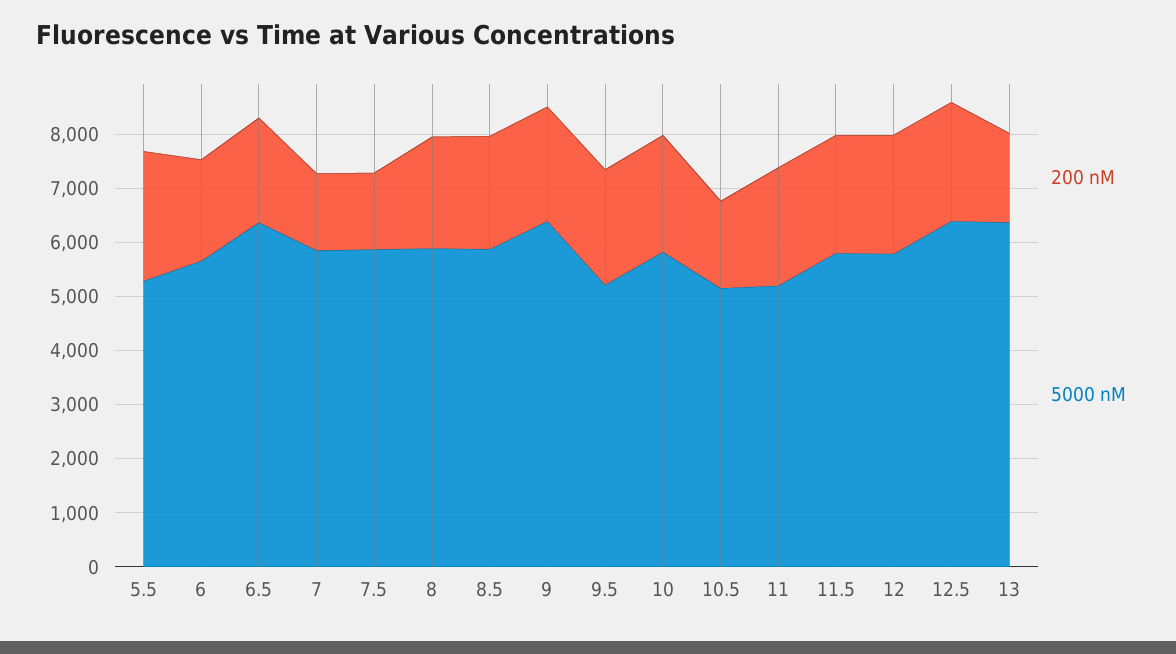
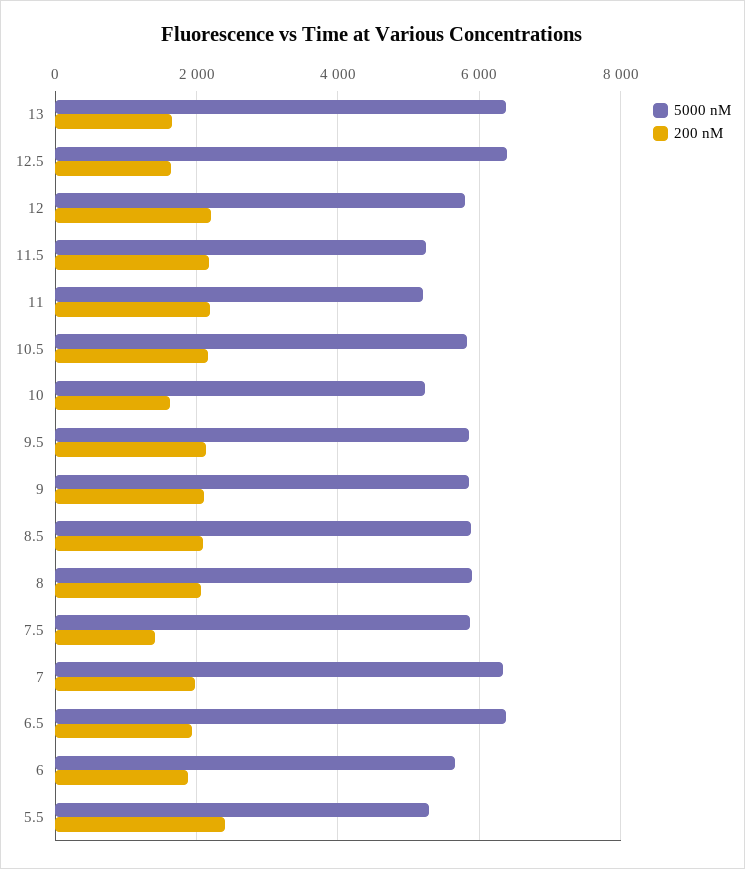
200 nM, 7: 1400 -> 2000
5000 nM, 7: 5800 -> 6400
5000 nM, 9: 6400 -> 5800
5000 nM, 9.5: 5200 -> 5800
200 nM, 10: 2200 -> 1600
5000 nM, 10: 5800 -> 5200
200 nM, 10.5: 1600 -> 2200
5000 nM, 10.5: 5200 -> 5800
5000 nM, 11.5: 5800 -> 5200
200 nM, 12.5: 2200 -> 1600

